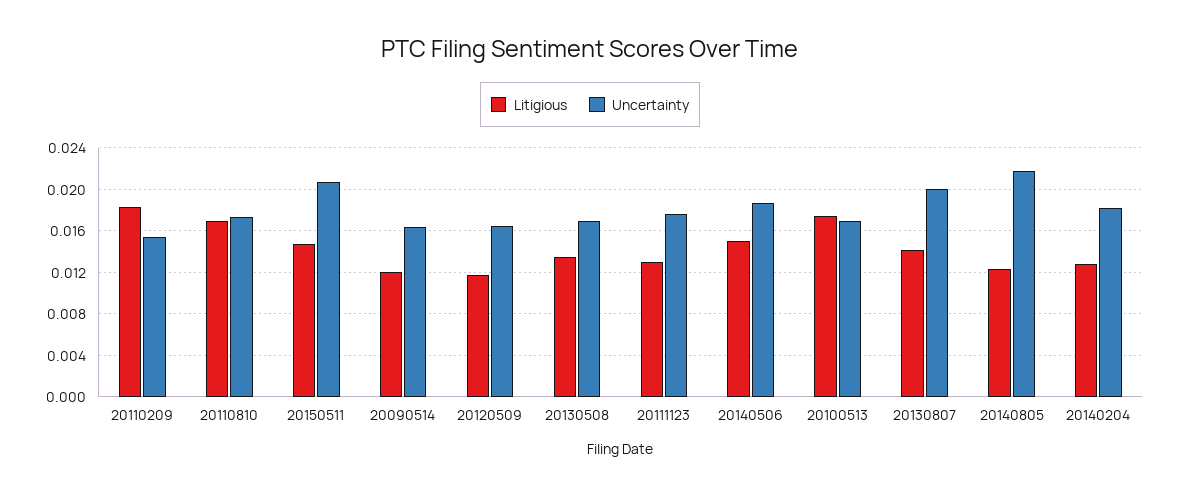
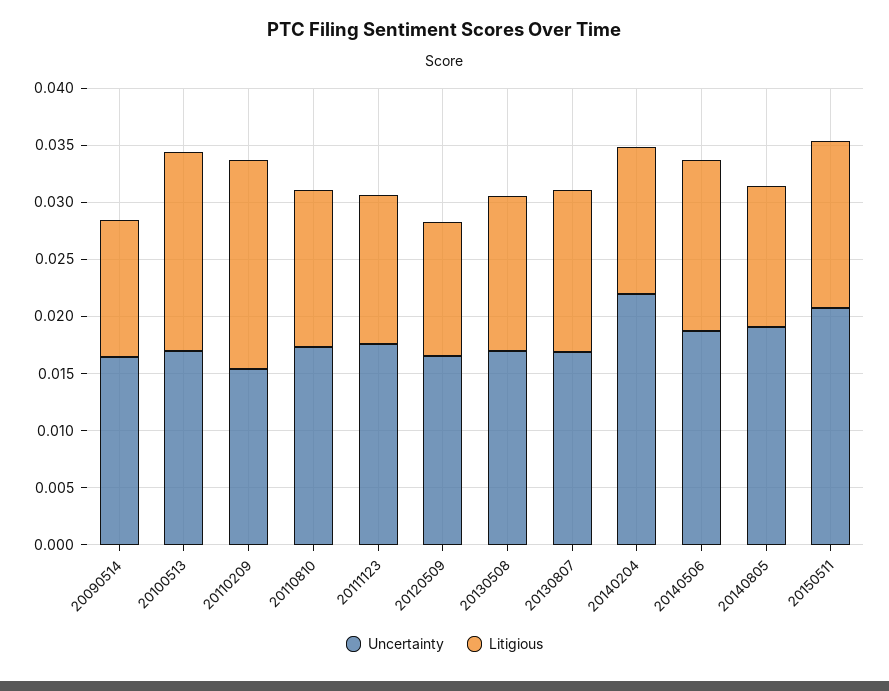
Litigious, 20110810: 0.017 -> 0.014
Uncertainty, 20130807: 0.02 -> 0.017
Uncertainty, 20140805: 0.022 -> 0.019
Uncertainty, 20140204: 0.018 -> 0.022

